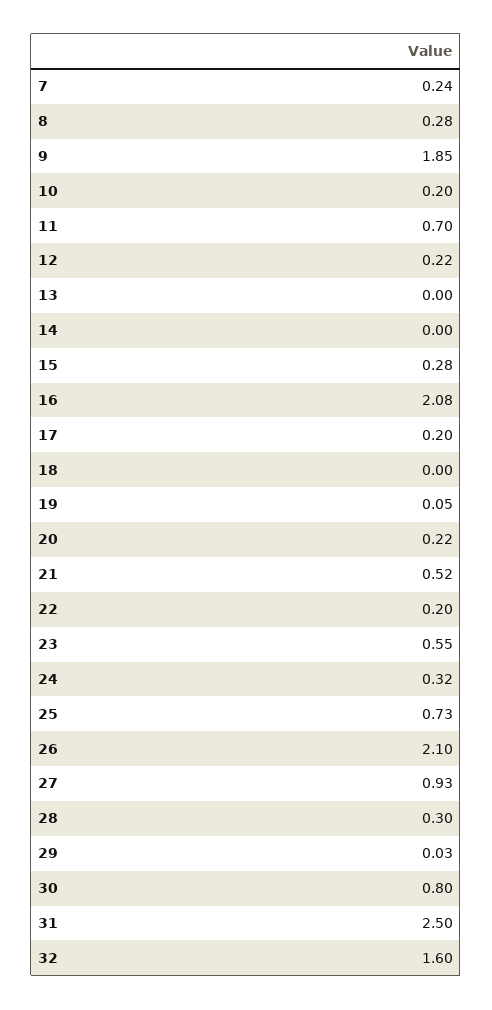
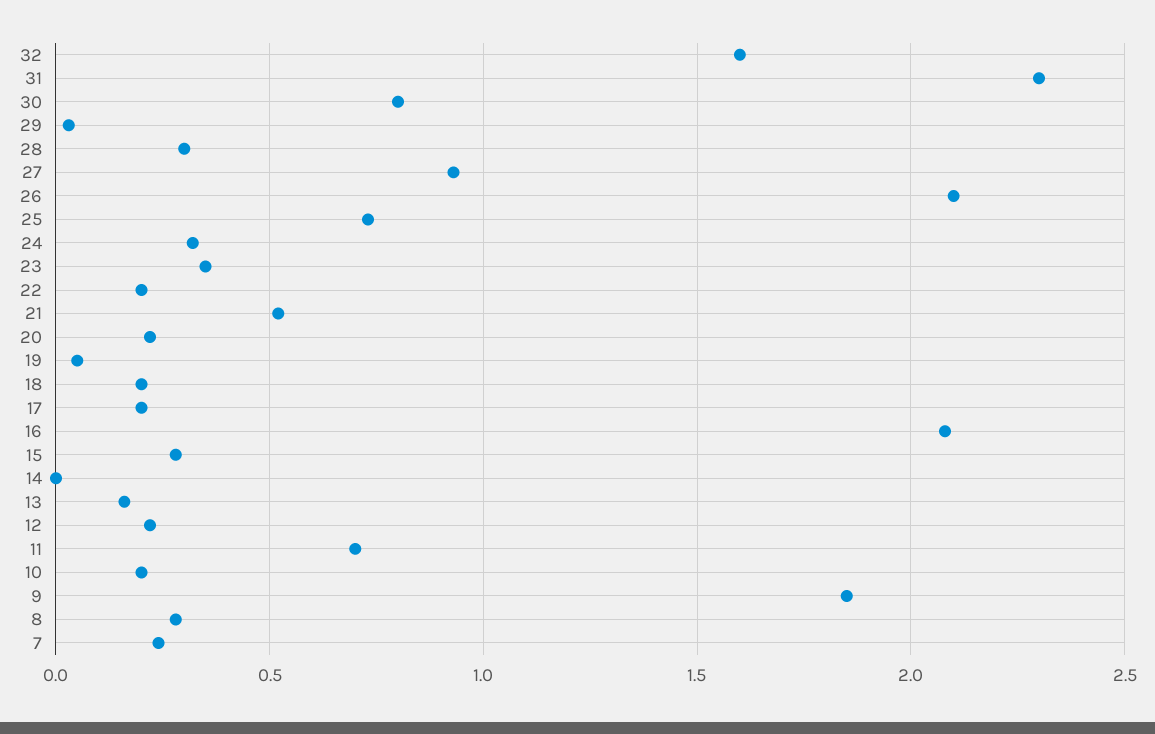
13: 0 -> 0.15
18: 0 -> 0.2
23: 0.55 -> 0.35
31: 2.5 -> 2.3

